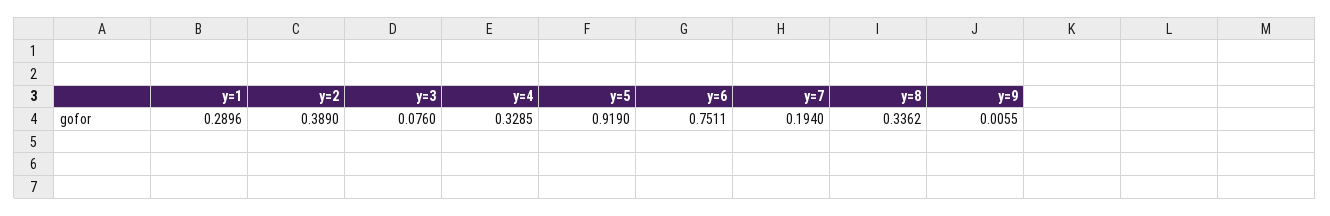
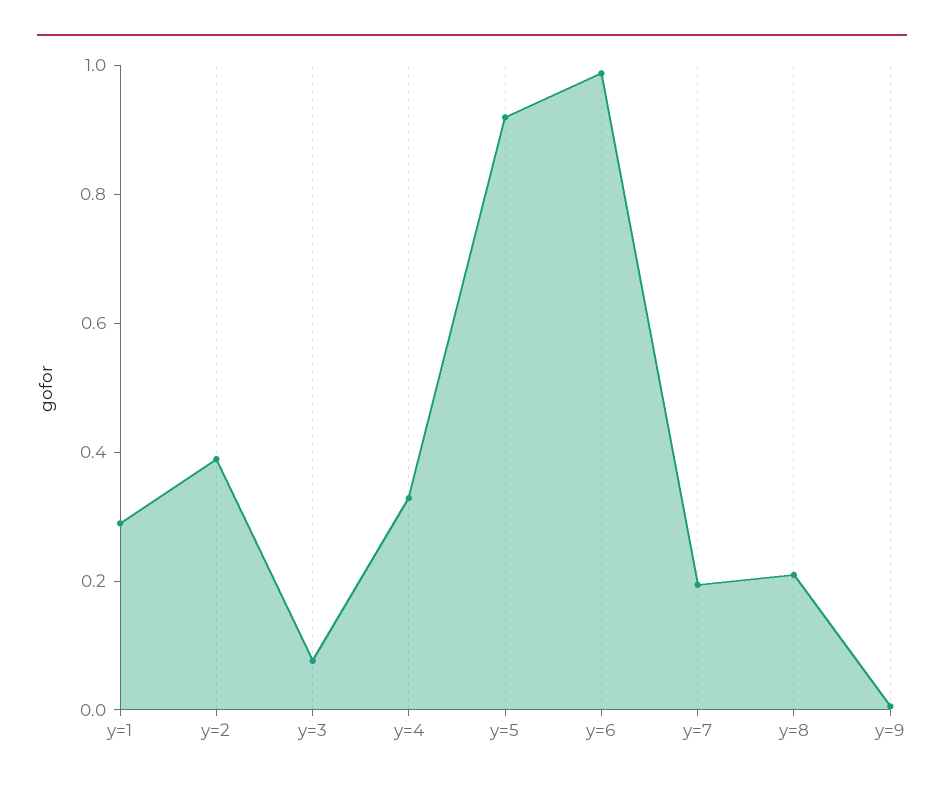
y=6: 0.7511 -> 1
y=8: 0.3362 -> 0.2

